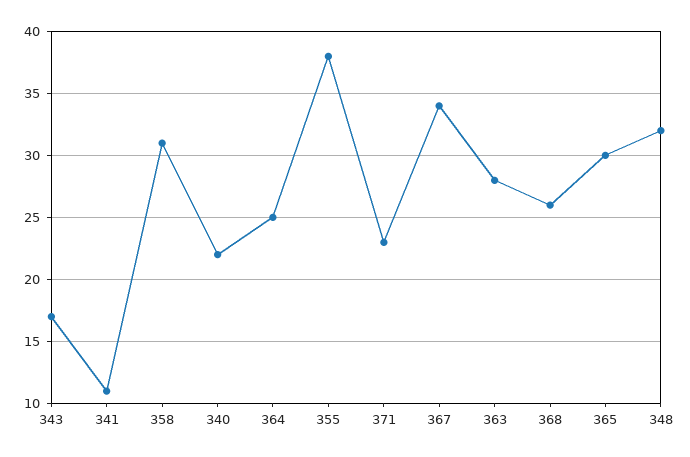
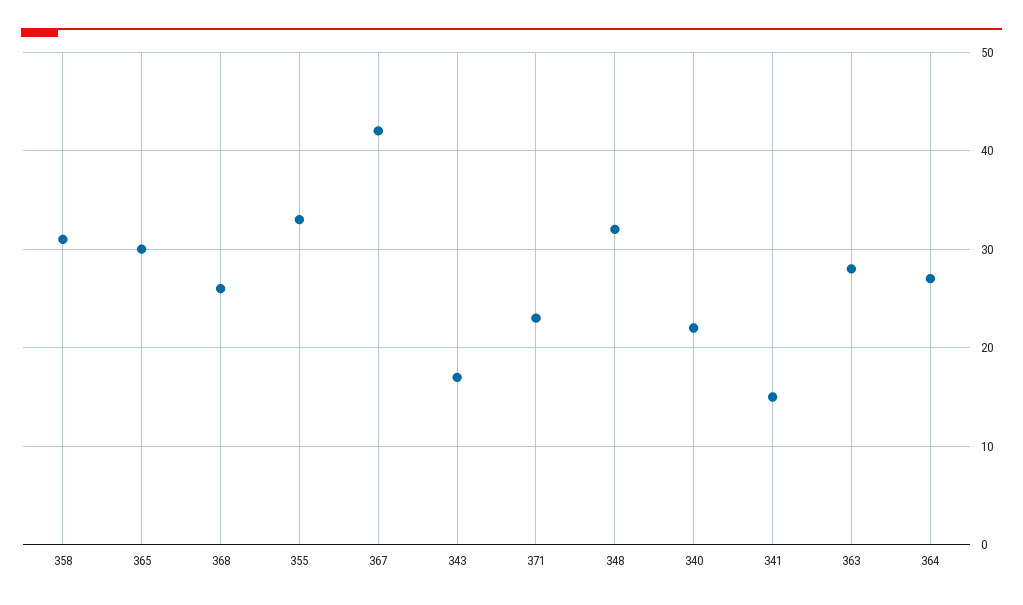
341: 11 -> 15
364: 25 -> 27
355: 38 -> 33
367: 34 -> 42

